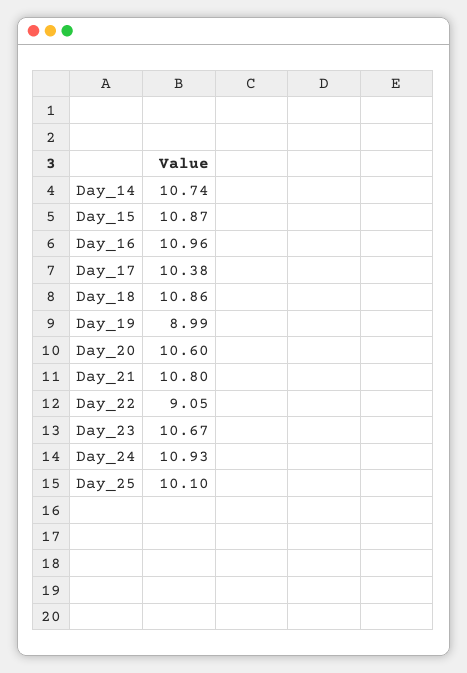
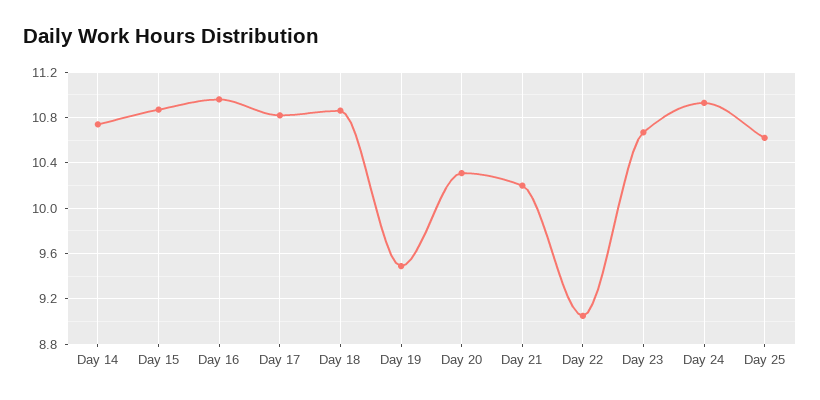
Day_17: 10.38 -> 10.8
Day_19: 8.99 -> 9.5
Day_20: 10.6 -> 10.3
Day_21: 10.8 -> 10.2
Day_25: 10.1 -> 10.6

